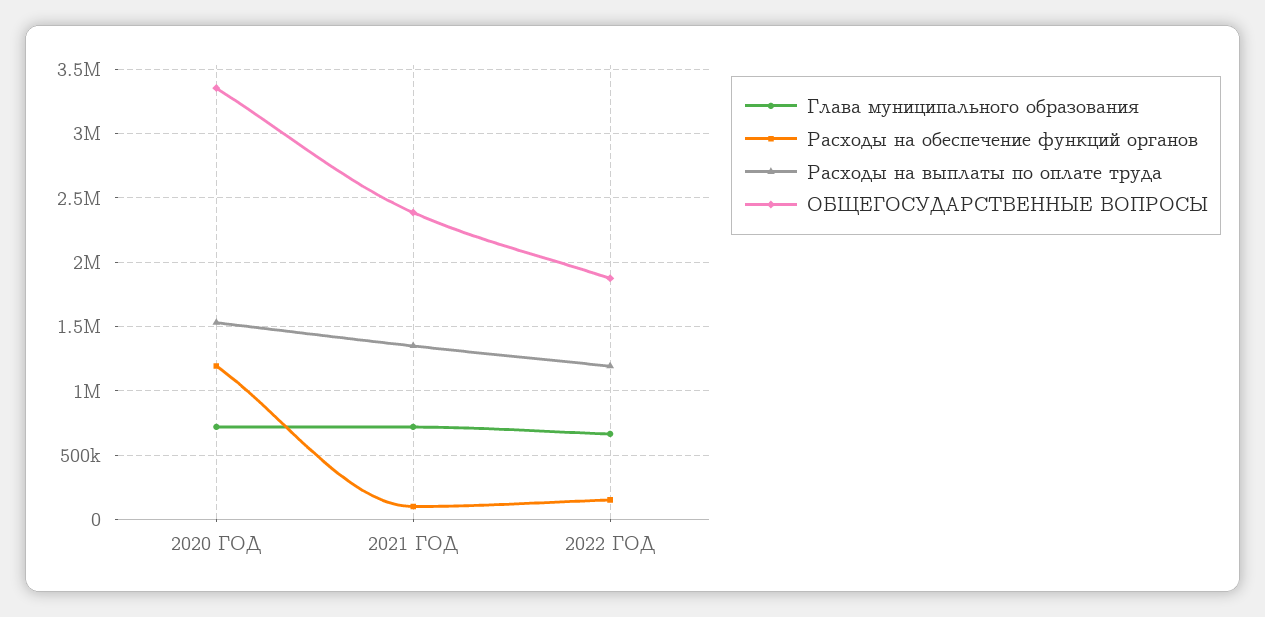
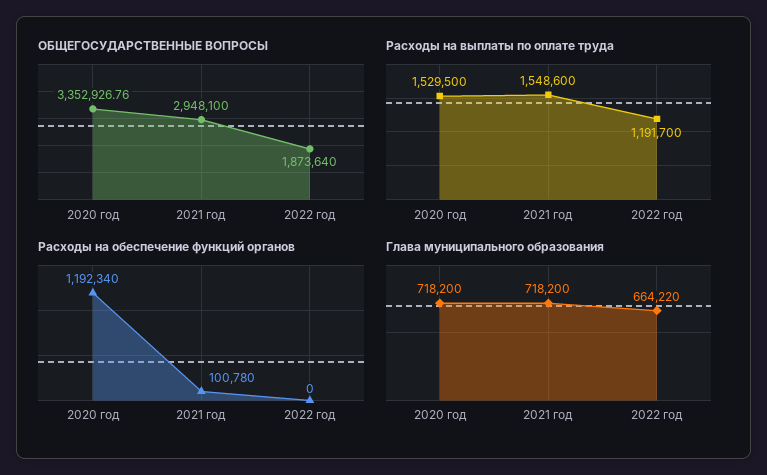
Расходы на выплаты по оплате труда, 2021 ГОД: 1350000 -> 1548600
ОБЩЕГОСУДАРСТВЕННЫЕ ВОПРОСЫ, 2021 ГОД: 2400000 -> 2948100
Расходы на обеспечение функций органов, 2022 ГОД: 150000 -> 0

